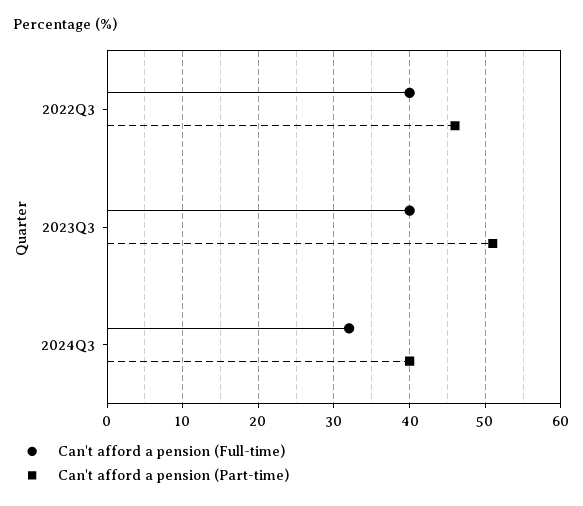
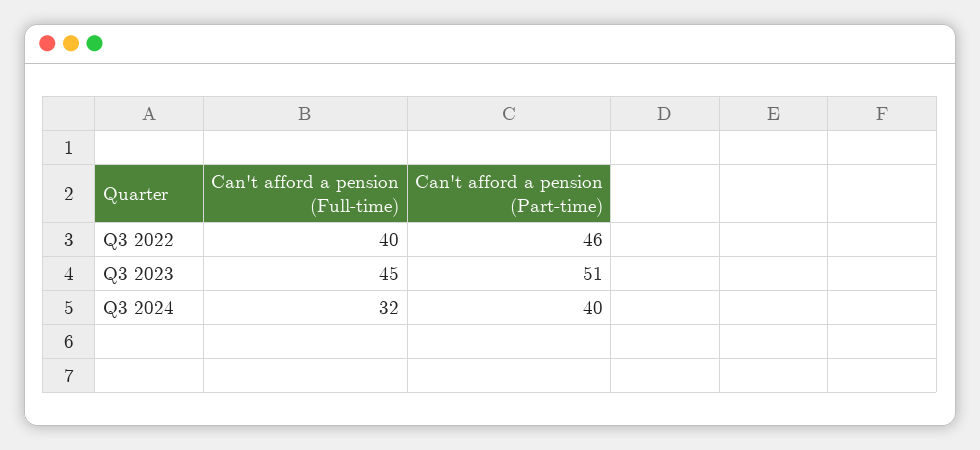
Can't afford a pension (Full-time), 2023Q3: 40 -> 45

